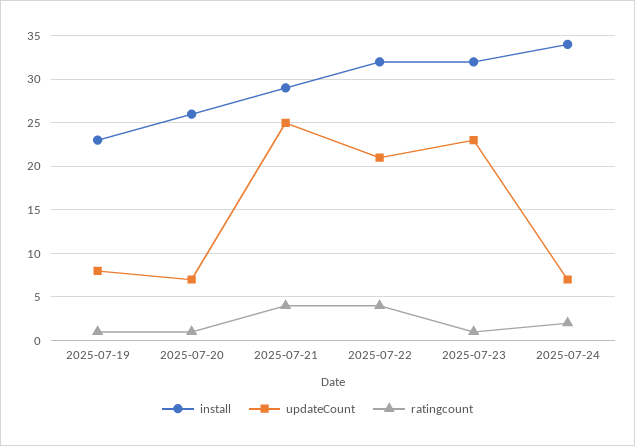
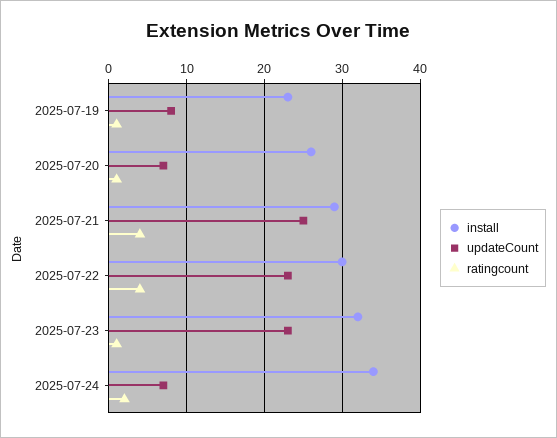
install, 2025-07-22: 32 -> 30
updateCount, 2025-07-22: 21 -> 23

